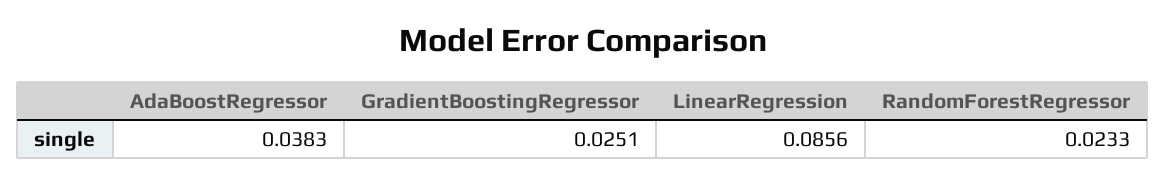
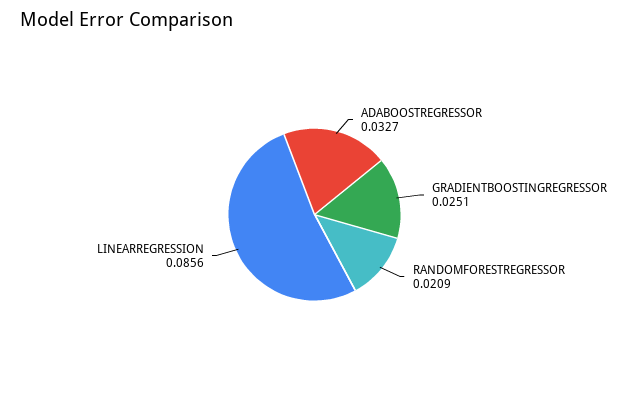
AdaBoostRegressor: 0.0383 -> 0.0327
RandomForestRegressor: 0.0233 -> 0.0209

